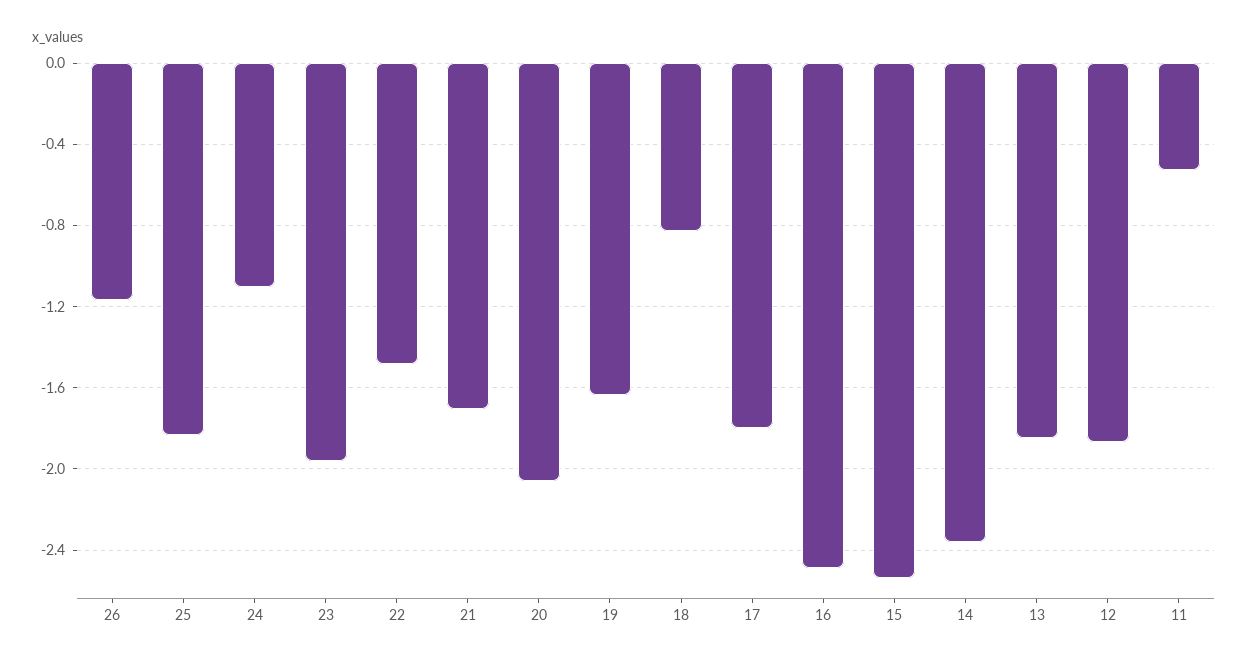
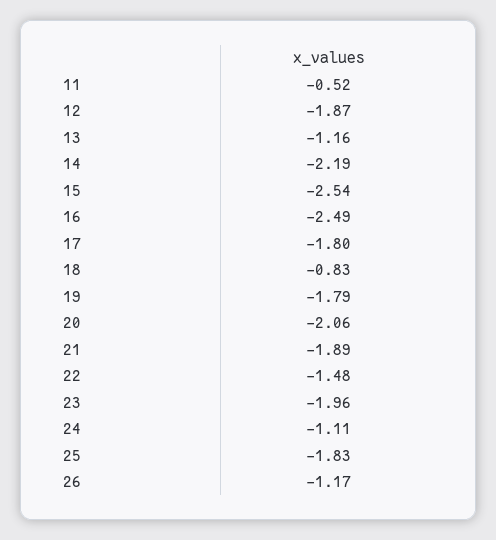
21: -1.7 -> -1.89
19: -1.65 -> -1.79
14: -2.35 -> -2.19
13: -1.85 -> -1.16

